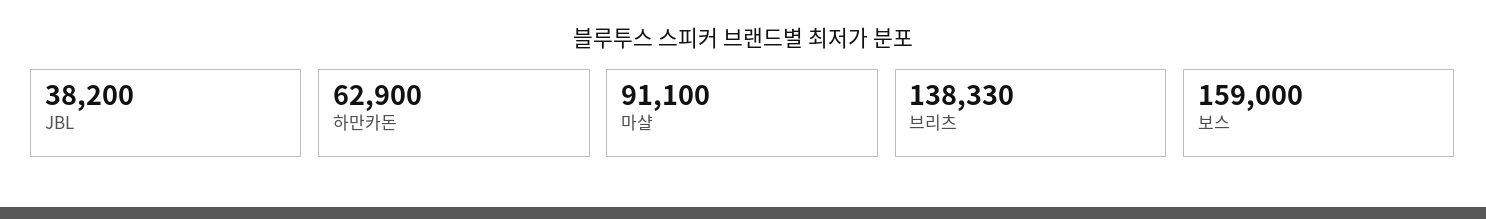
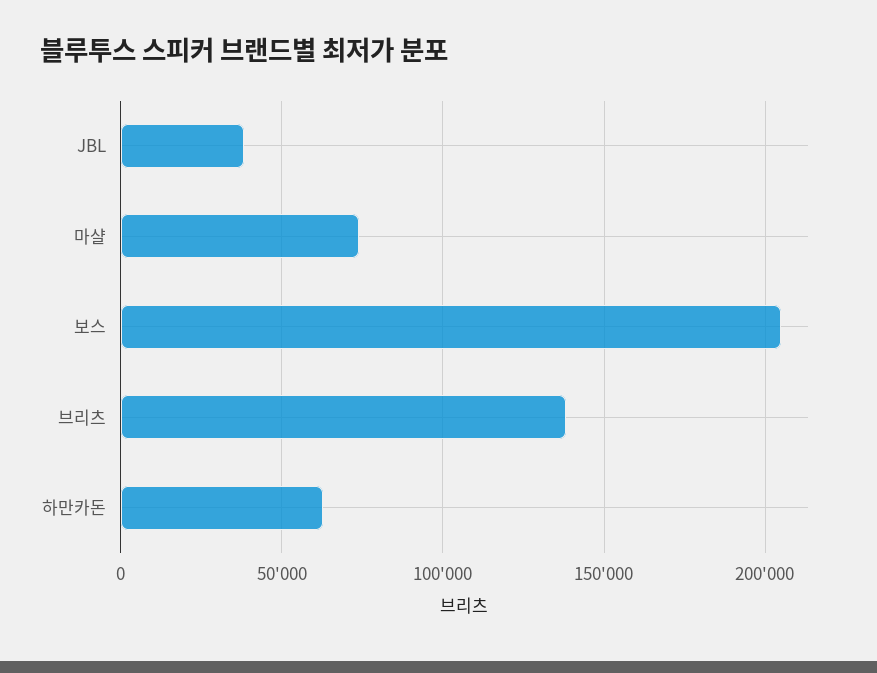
마샬: 91100 -> 75000
보스: 159000 -> 205000

